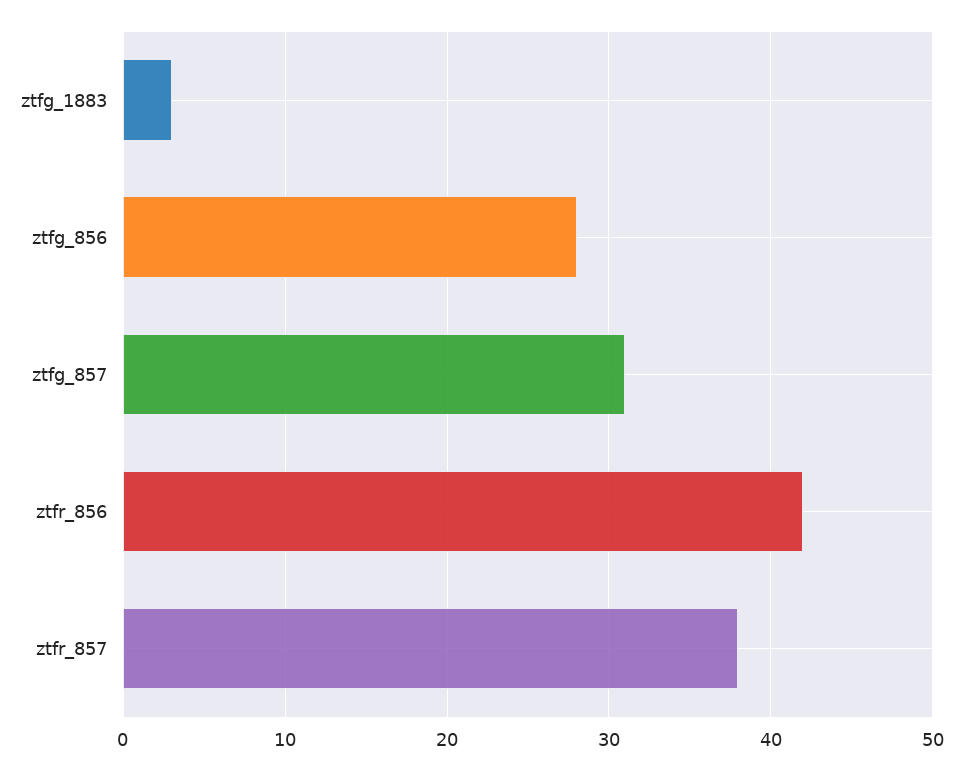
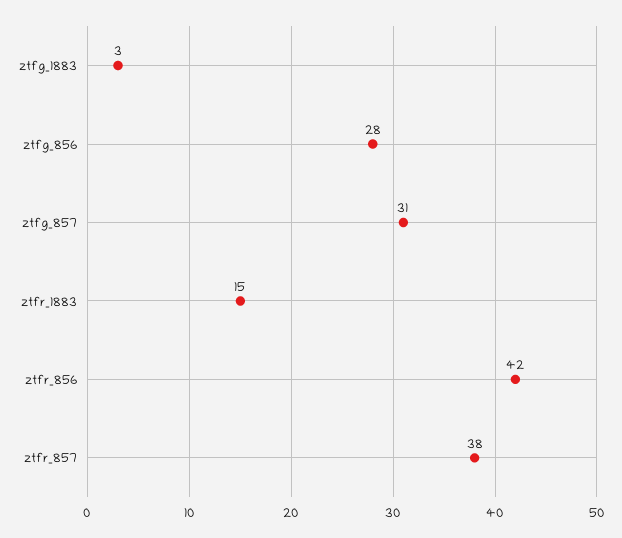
ztfr_1883: none -> 15

